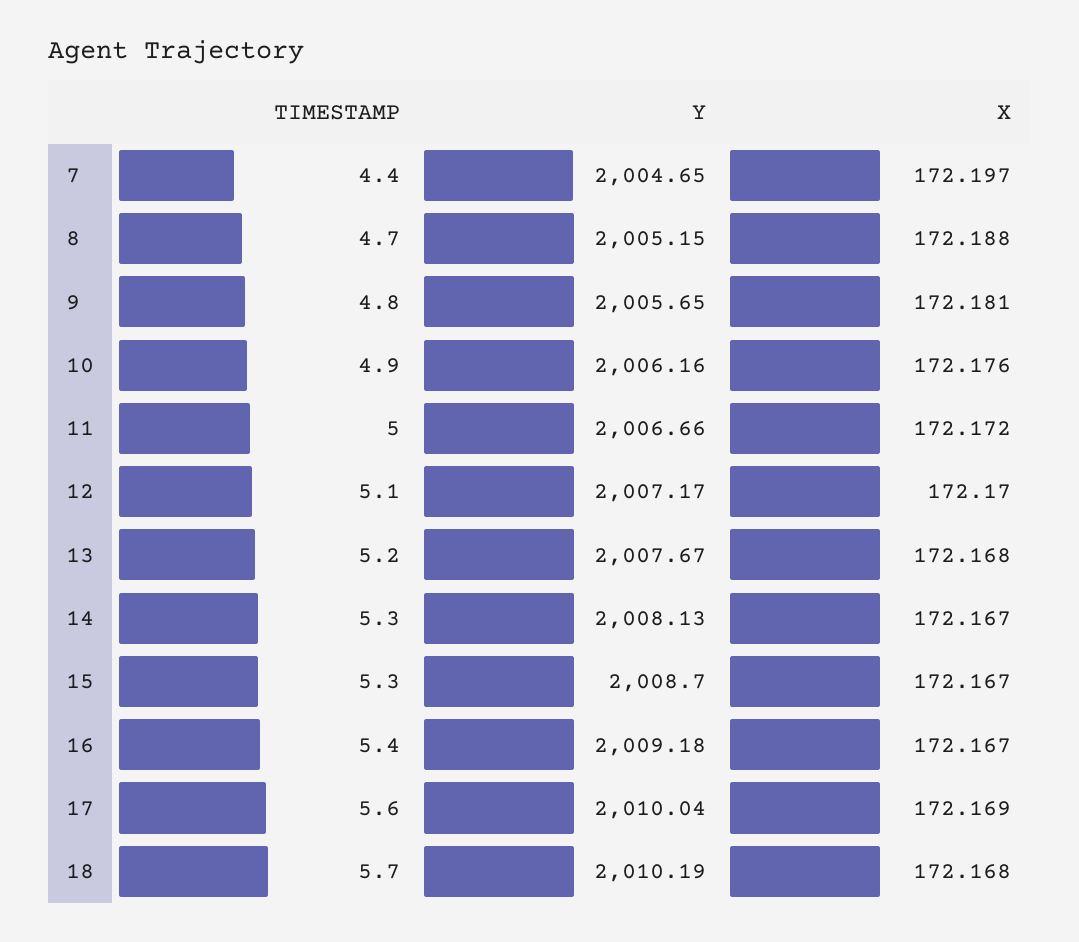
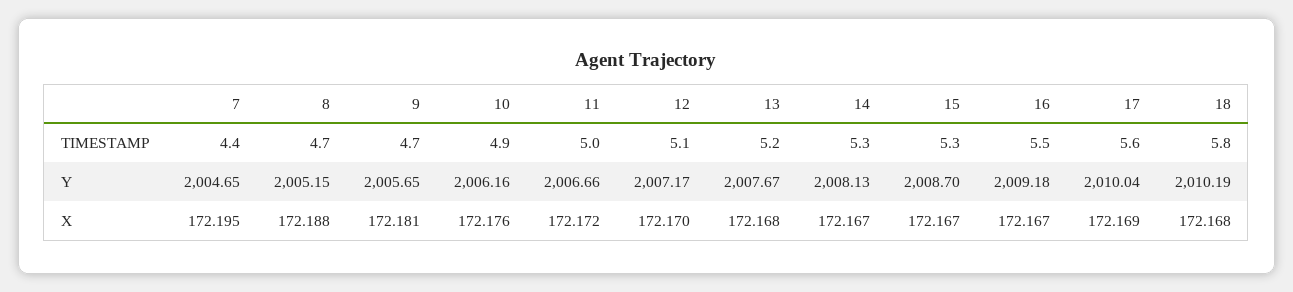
X, 7: 172.197 -> 172.195
TIMESTAMP, 9: 4.8 -> 4.7
TIMESTAMP, 16: 5.4 -> 5.5
TIMESTAMP, 18: 5.7 -> 5.8

